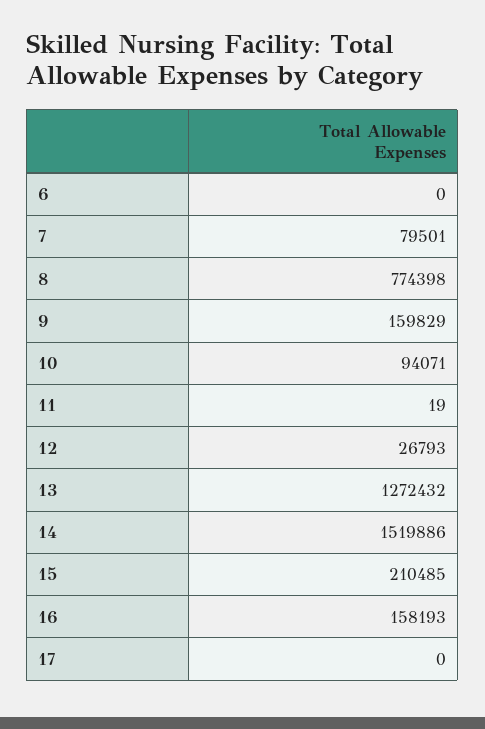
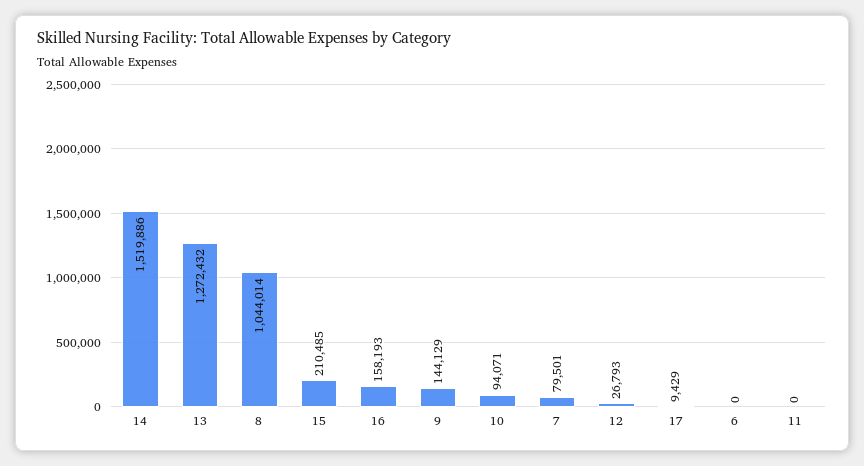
8: 774398 -> 1044014
9: 159829 -> 144129
11: 19 -> 0
17: 0 -> 9429

